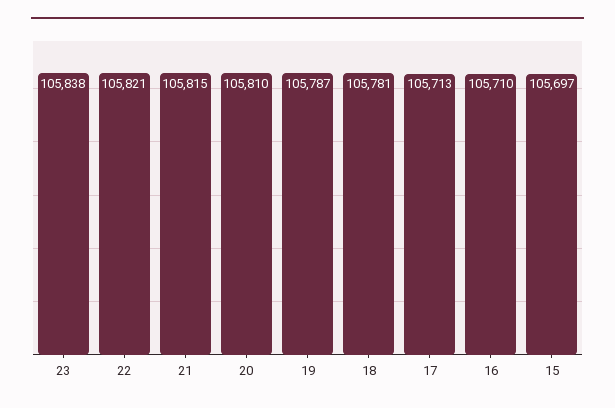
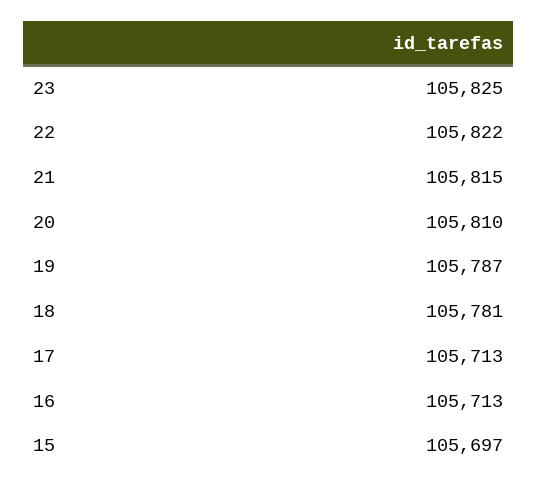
23: 105838 -> 105825
22: 105821 -> 105822
16: 105710 -> 105713

